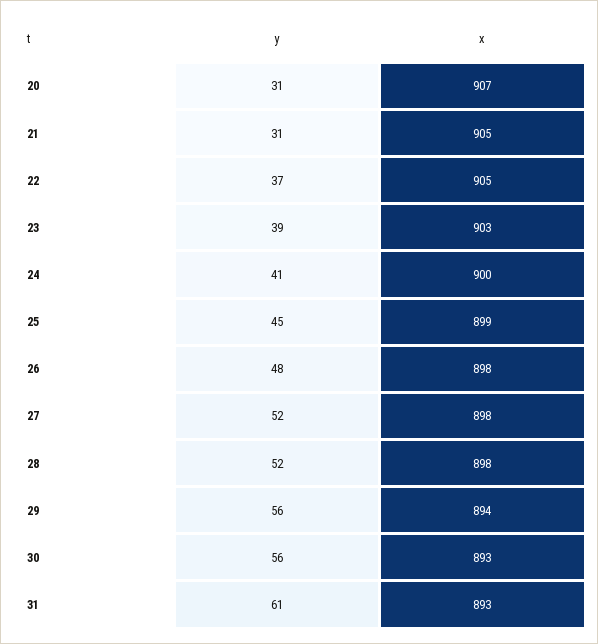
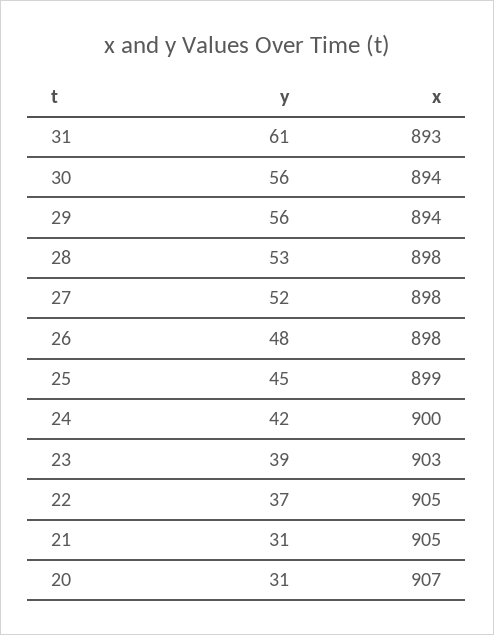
y, 24: 41 -> 42
y, 28: 52 -> 53
x, 30: 893 -> 894

